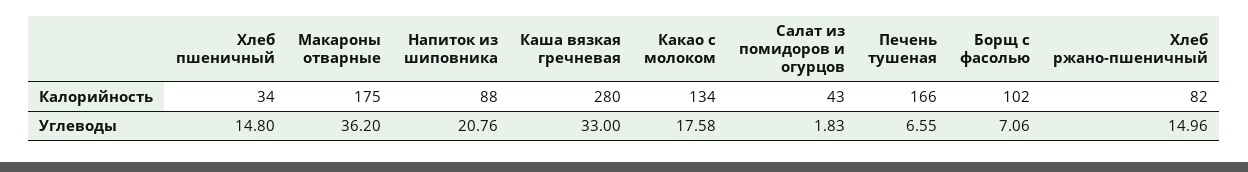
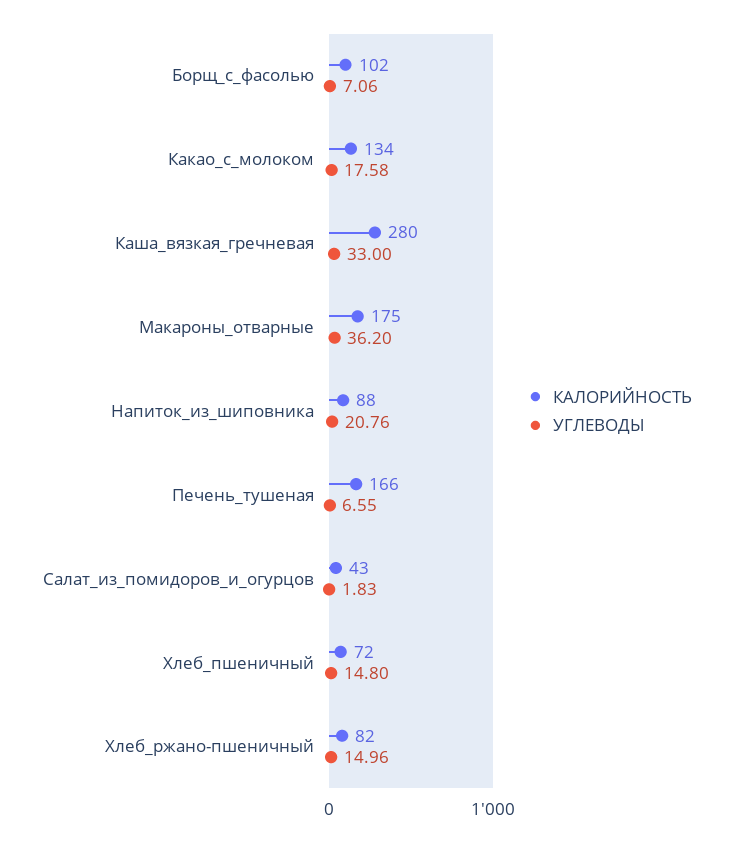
Калорийность, Хлеб пшеничный: 34 -> 72

